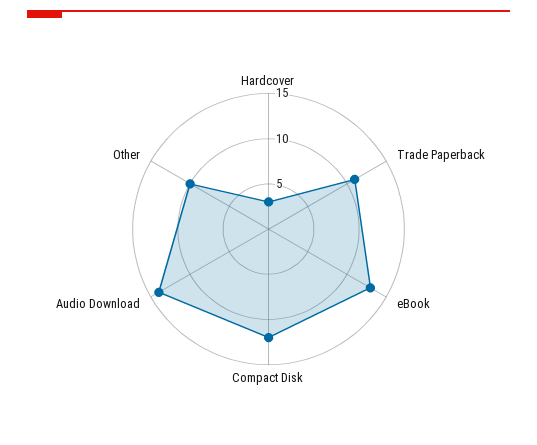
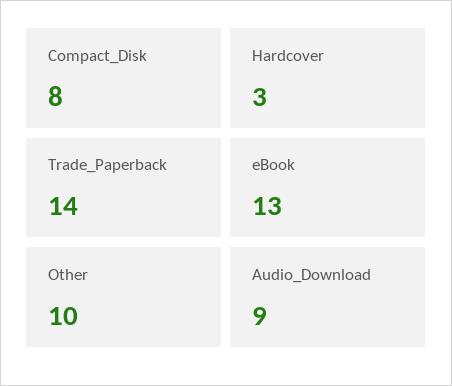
Trade Paperback: 11 -> 14
Compact Disk: 12 -> 8
Audio Download: 14 -> 9

